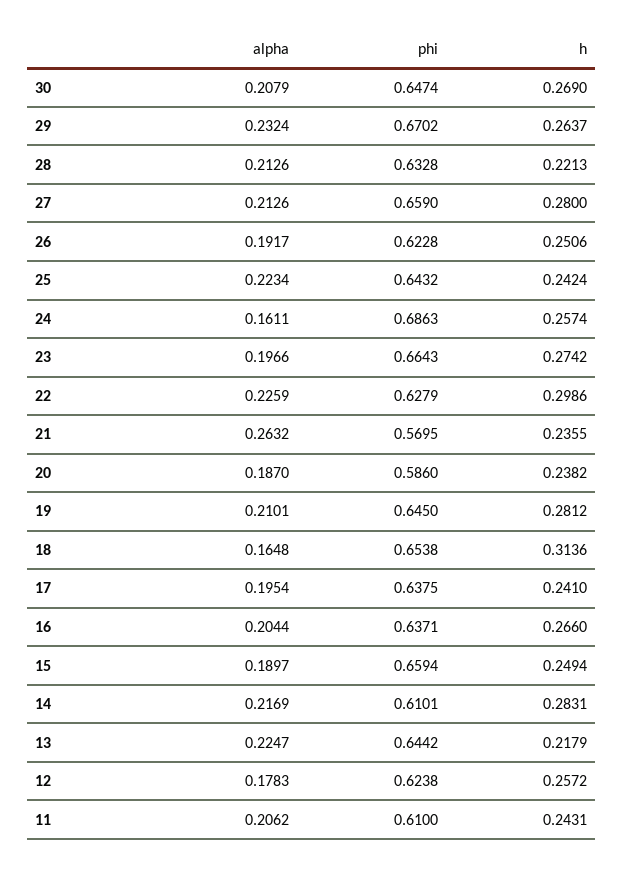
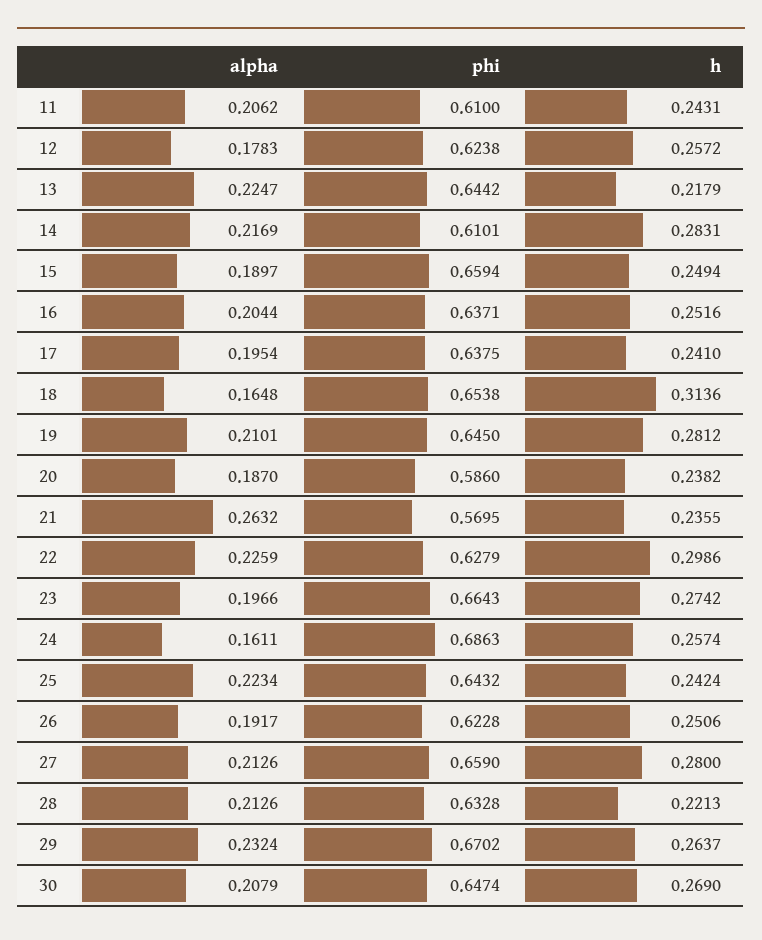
h, 16: 0.266 -> 0.2516

